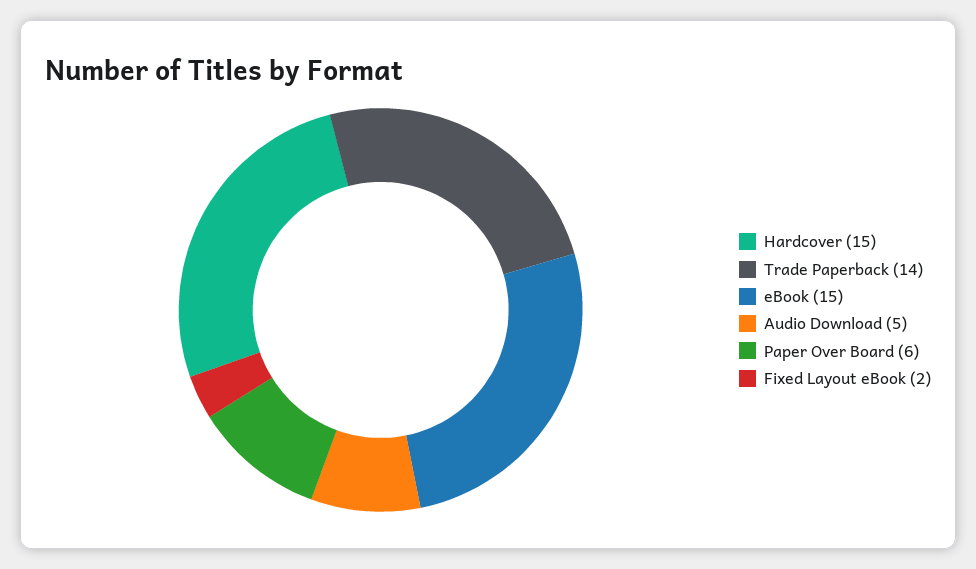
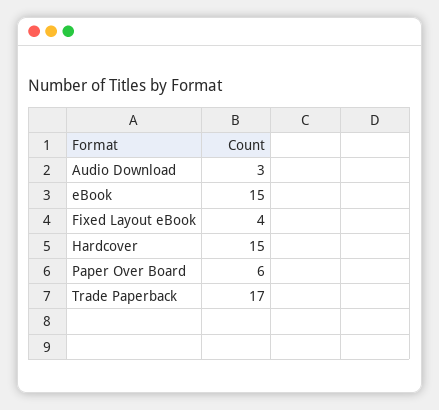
Trade Paperback: 14 -> 17
Audio Download: 5 -> 3
Fixed Layout eBook: 2 -> 4

